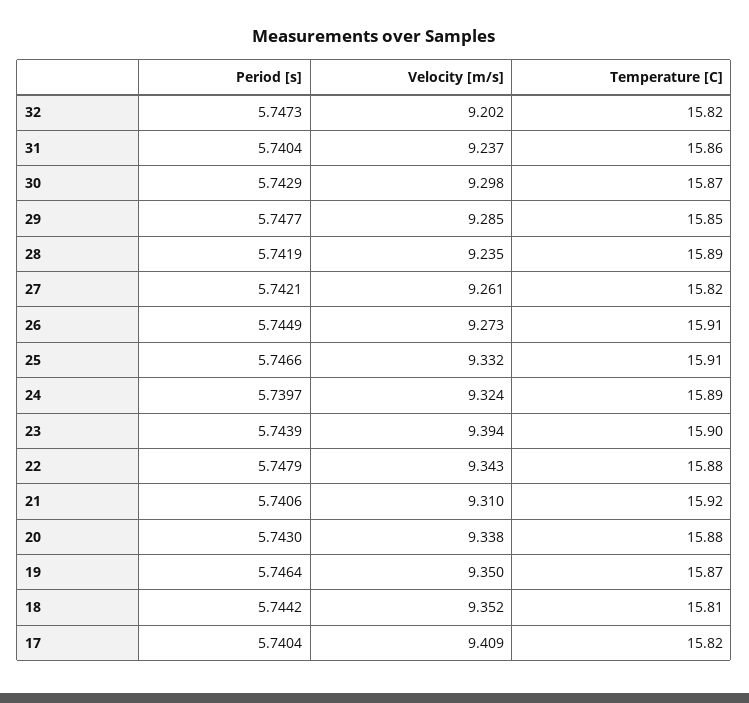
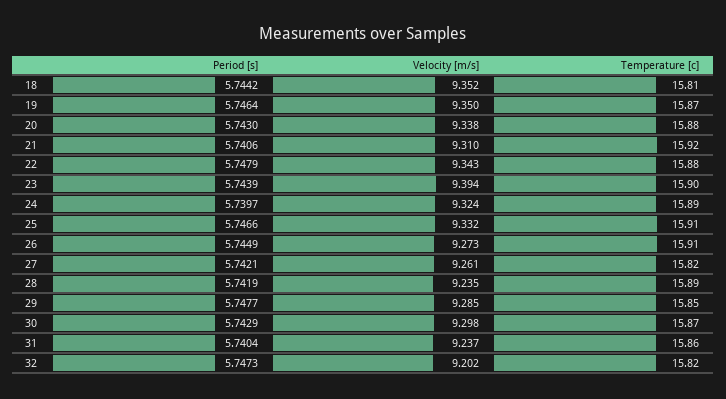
Period [s], 17: 5.7404 -> none
Velocity [m/s], 17: 9.409 -> none
Temperature [C], 17: 15.82 -> none

